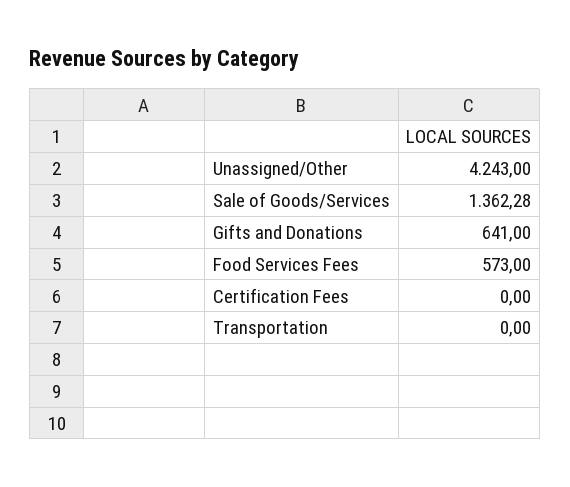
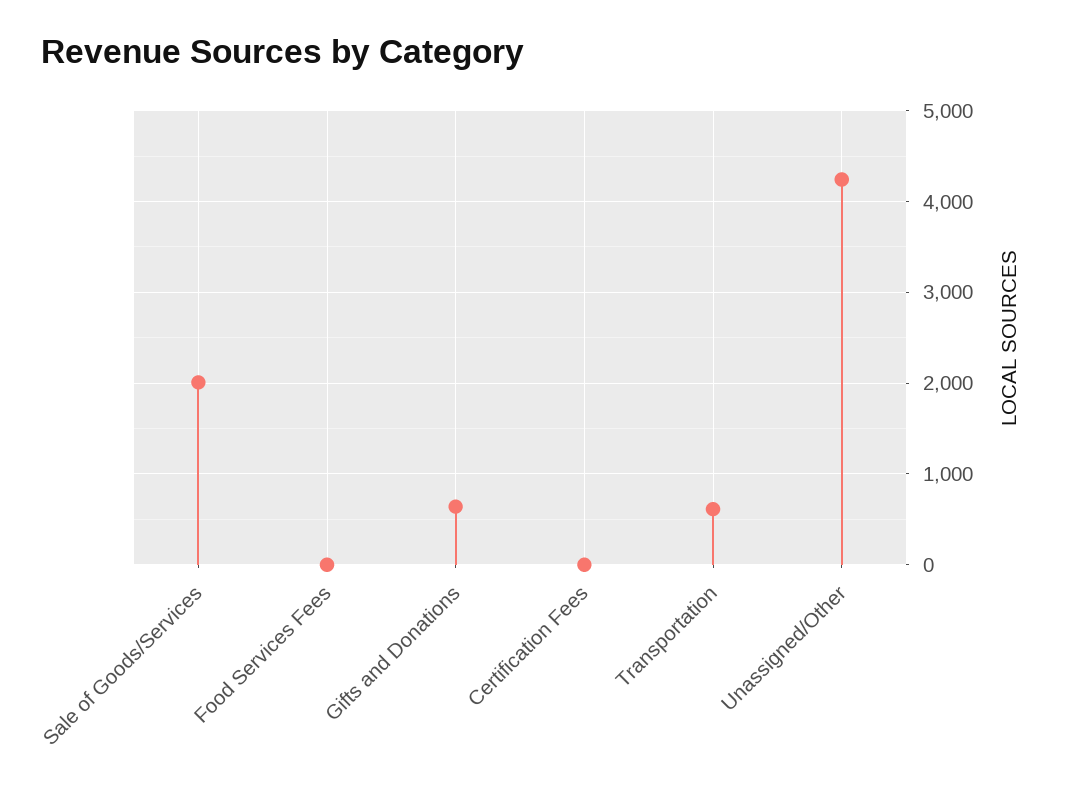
Sale of Goods/Services: 1362.28 -> 2000
Food Services Fees: 573 -> 0
Transportation: 0 -> 600

